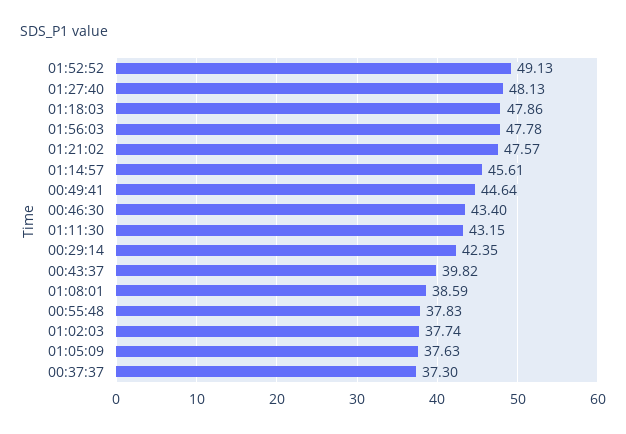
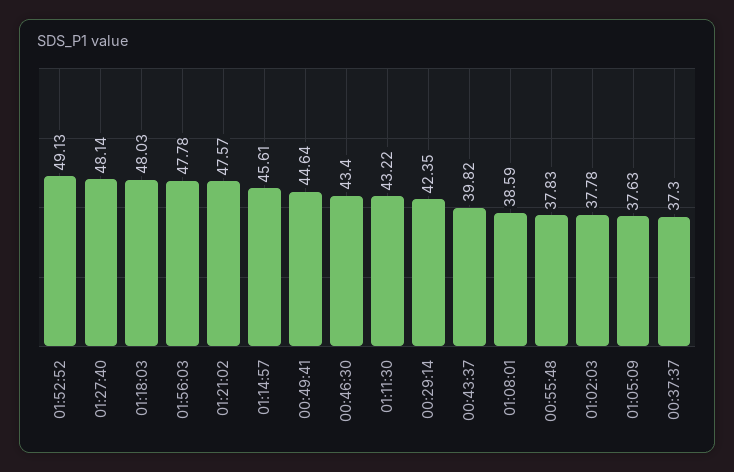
01:27:40: 48.13 -> 48.14
01:18:03: 47.86 -> 48.03
01:11:30: 43.15 -> 43.22
01:02:03: 37.74 -> 37.78

